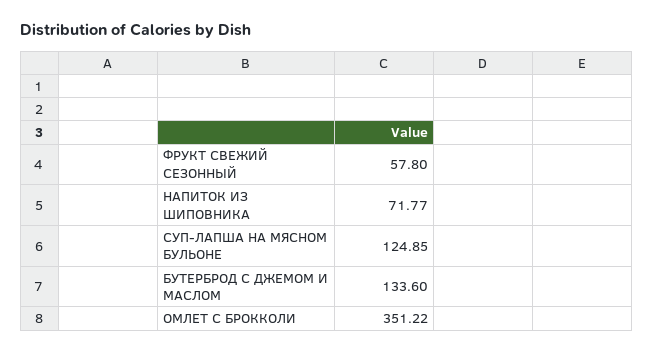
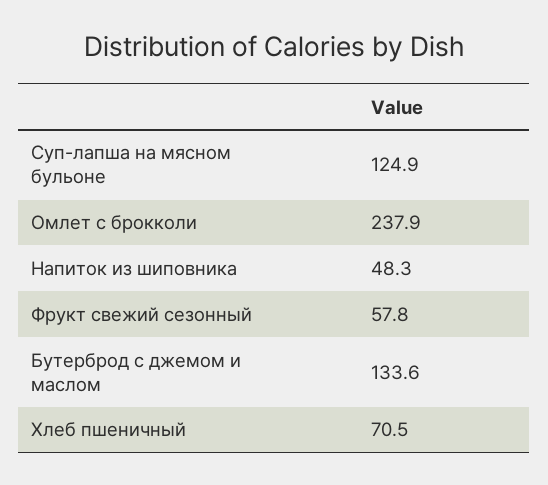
НАПИТОК ИЗ ШИПОВНИКА: 71.77 -> 48.3
ОМЛЕТ С БРОККОЛИ: 351.22 -> 237.9
Хлеб пшеничный: none -> 70.5

